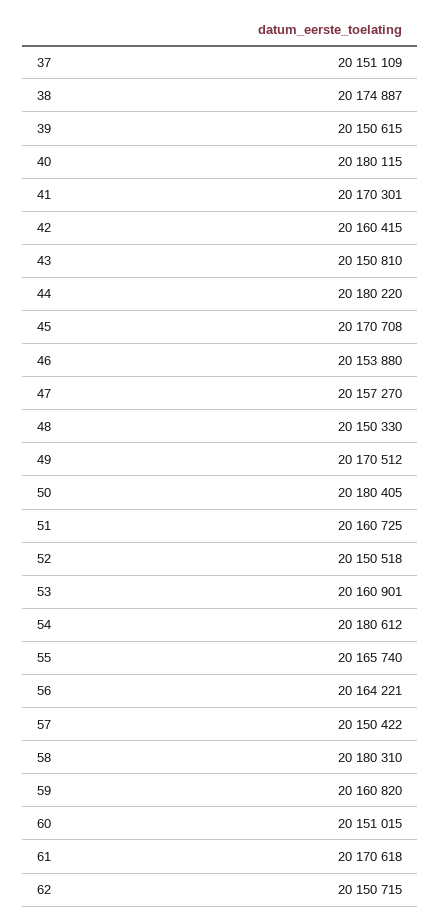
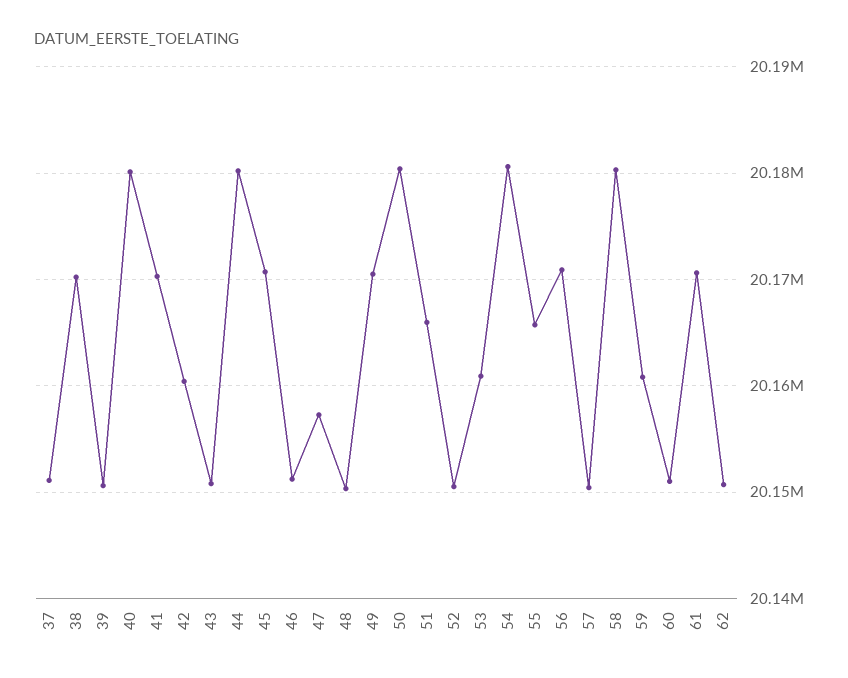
38: 20174887 -> 20170000
46: 20153880 -> 20151000
51: 20160725 -> 20166000
56: 20164221 -> 20171000

